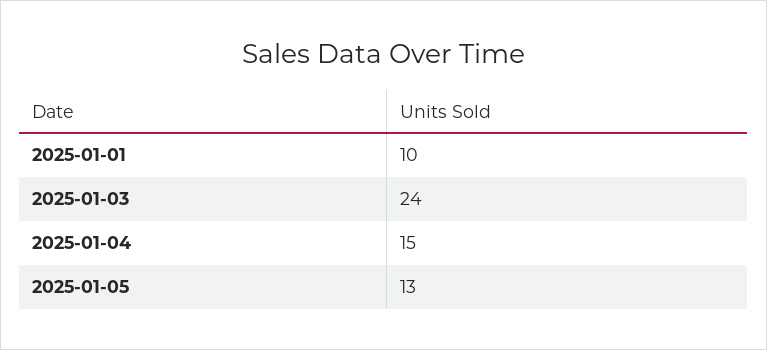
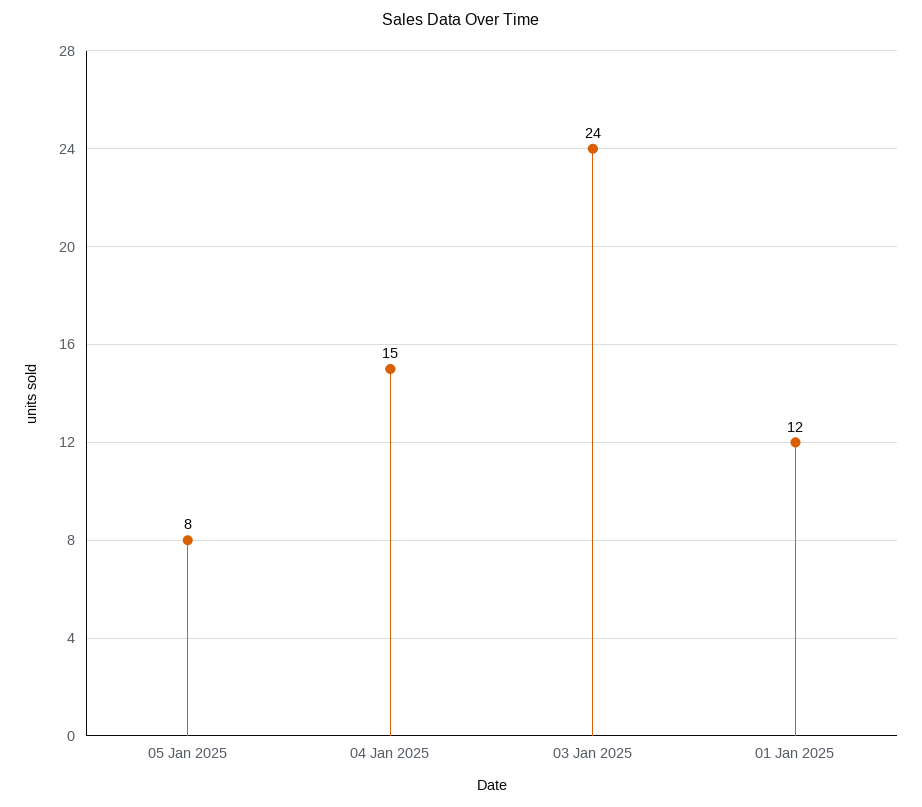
2025-01-01: 10 -> 12
2025-01-05: 13 -> 8

